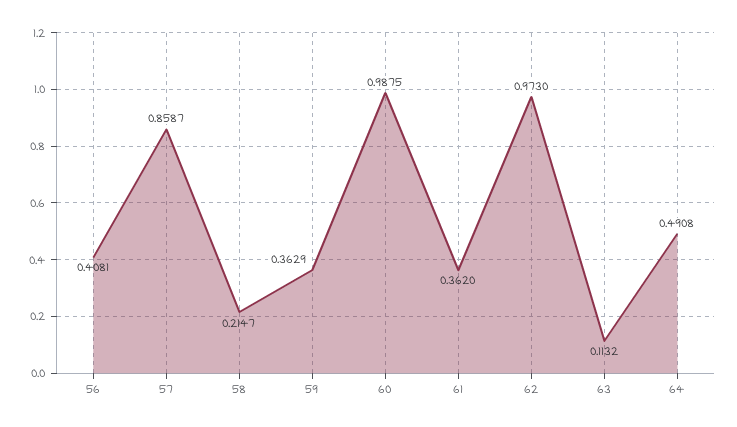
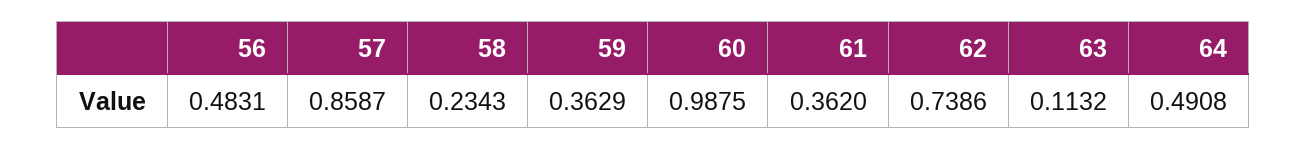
56: 0.4081 -> 0.4831
58: 0.2147 -> 0.2343
62: 0.973 -> 0.7386

